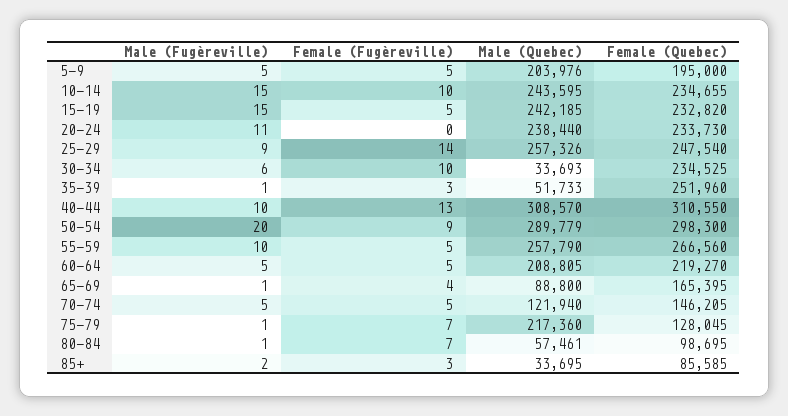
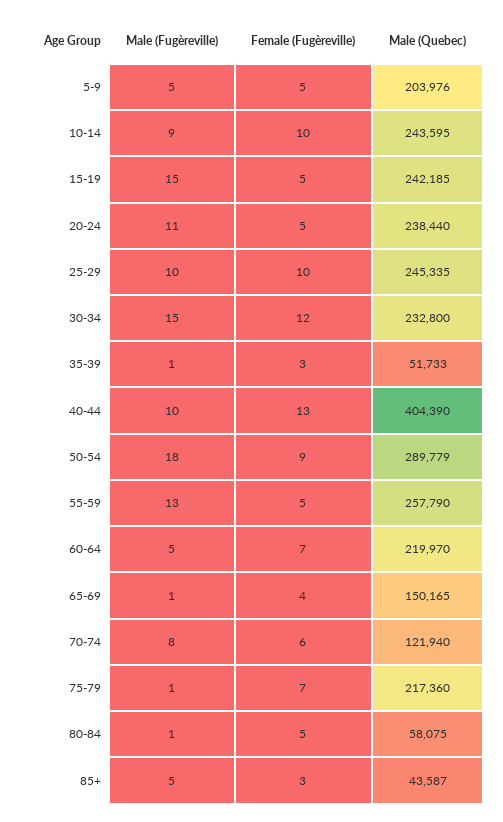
Female (Quebec), 5-9: 195000 -> none
Male (Fugèreville), 10-14: 15 -> 9
Female (Quebec), 10-14: 234655 -> none
Female (Quebec), 15-19: 232820 -> none
Female (Fugèreville), 20-24: 0 -> 5
Female (Quebec), 20-24: 233730 -> none
Male (Fugèreville), 25-29: 9 -> 10
Female (Fugèreville), 25-29: 14 -> 10
Male (Quebec), 25-29: 257326 -> 245335
Female (Quebec), 25-29: 247540 -> none
Male (Fugèreville), 30-34: 6 -> 15
Female (Fugèreville), 30-34: 10 -> 12
Male (Quebec), 30-34: 33693 -> 232800
Female (Quebec), 30-34: 234525 -> none
Female (Quebec), 35-39: 251960 -> none
Male (Quebec), 40-44: 308570 -> 404390
Female (Quebec), 40-44: 310550 -> none
Male (Fugèreville), 50-54: 20 -> 18
Female (Quebec), 50-54: 298300 -> none
Male (Fugèreville), 55-59: 10 -> 13
Female (Quebec), 55-59: 266560 -> none
Female (Fugèreville), 60-64: 5 -> 7
Male (Quebec), 60-64: 208805 -> 219970
Female (Quebec), 60-64: 219270 -> none
Male (Quebec), 65-69: 88800 -> 150165
Female (Quebec), 65-69: 165395 -> none
Male (Fugèreville), 70-74: 5 -> 8
Female (Fugèreville), 70-74: 5 -> 6
Female (Quebec), 70-74: 146205 -> none
Female (Quebec), 75-79: 128045 -> none
Female (Fugèreville), 80-84: 7 -> 5
Male (Quebec), 80-84: 57461 -> 58075
Female (Quebec), 80-84: 98695 -> none
Male (Fugèreville), 85+: 2 -> 5
Male (Quebec), 85+: 33695 -> 43587
Female (Quebec), 85+: 85585 -> none

